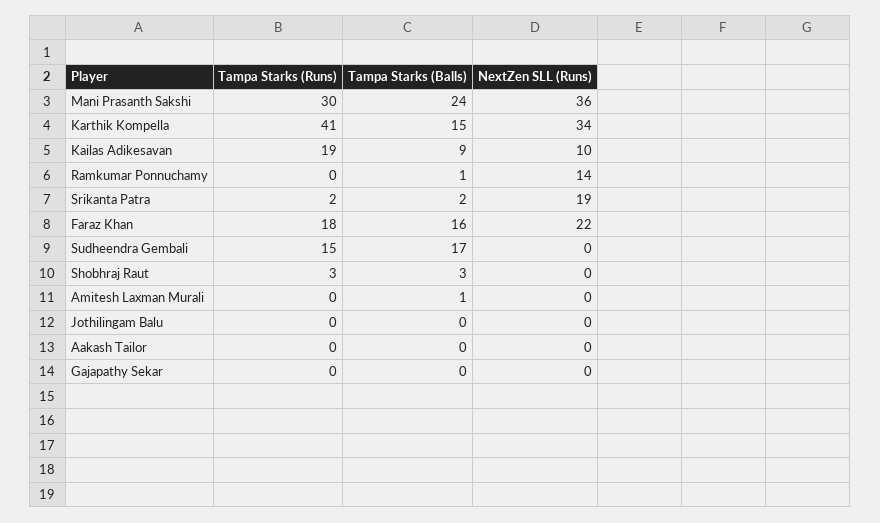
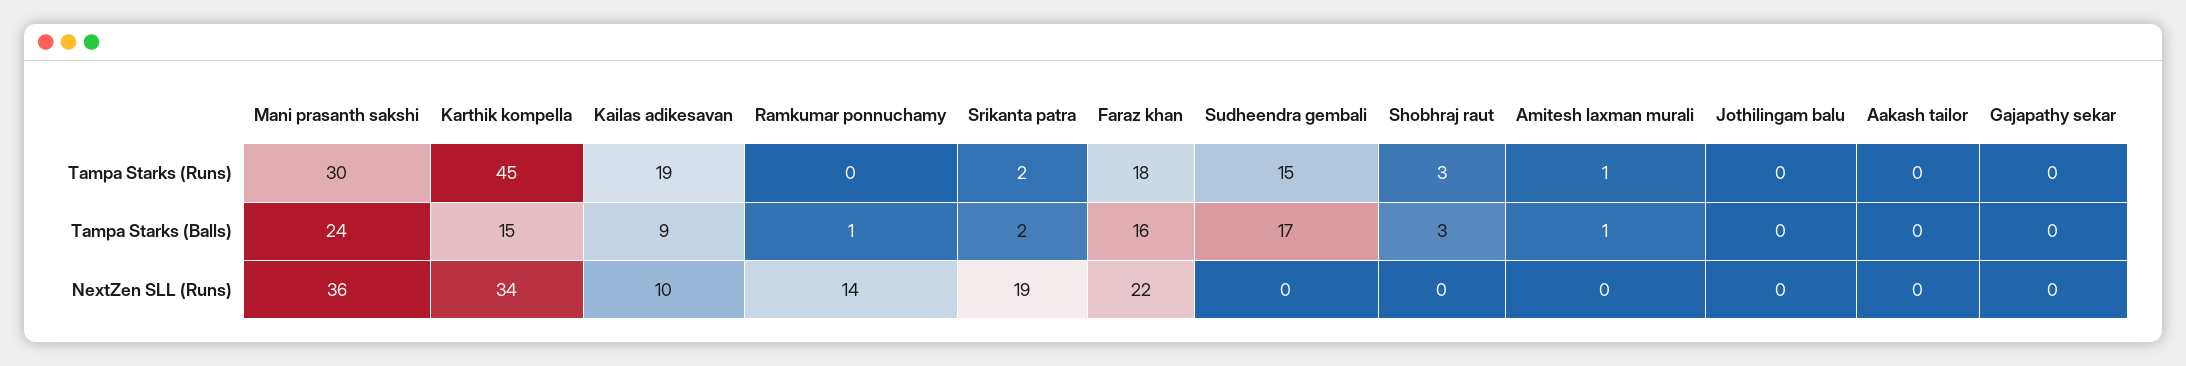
Tampa Starks (Runs), Karthik Kompella: 41 -> 45
Tampa Starks (Runs), Amitesh Laxman Murali: 0 -> 1

